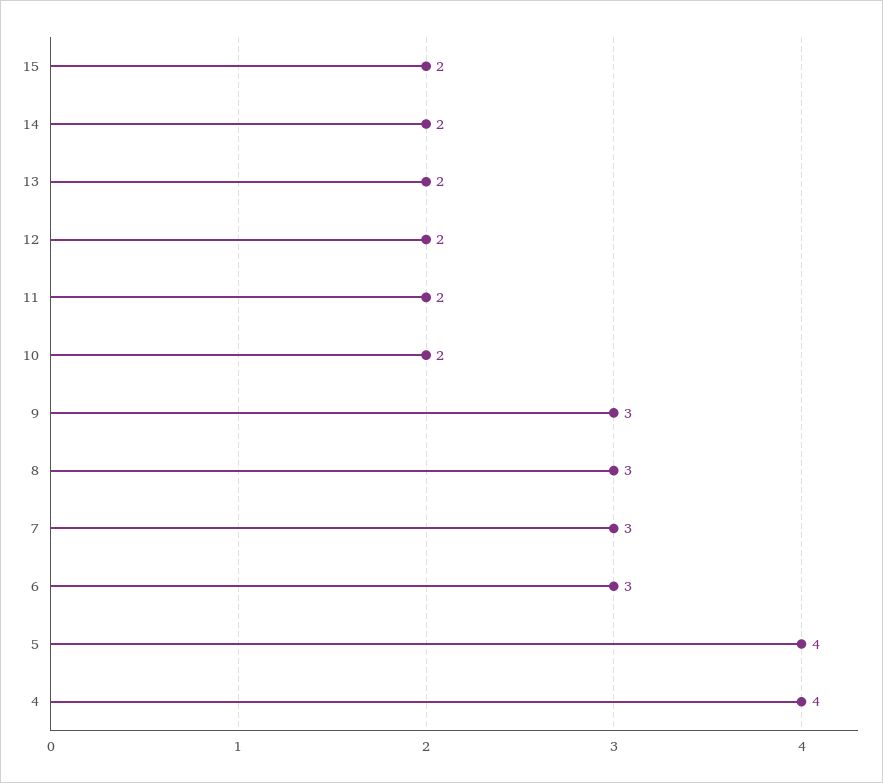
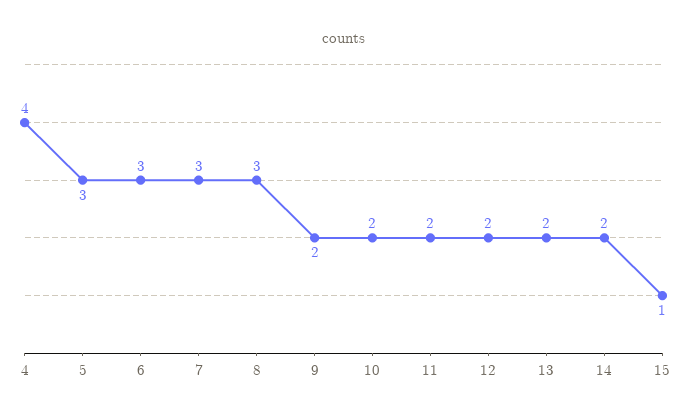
15: 2 -> 1
9: 3 -> 2
5: 4 -> 3

